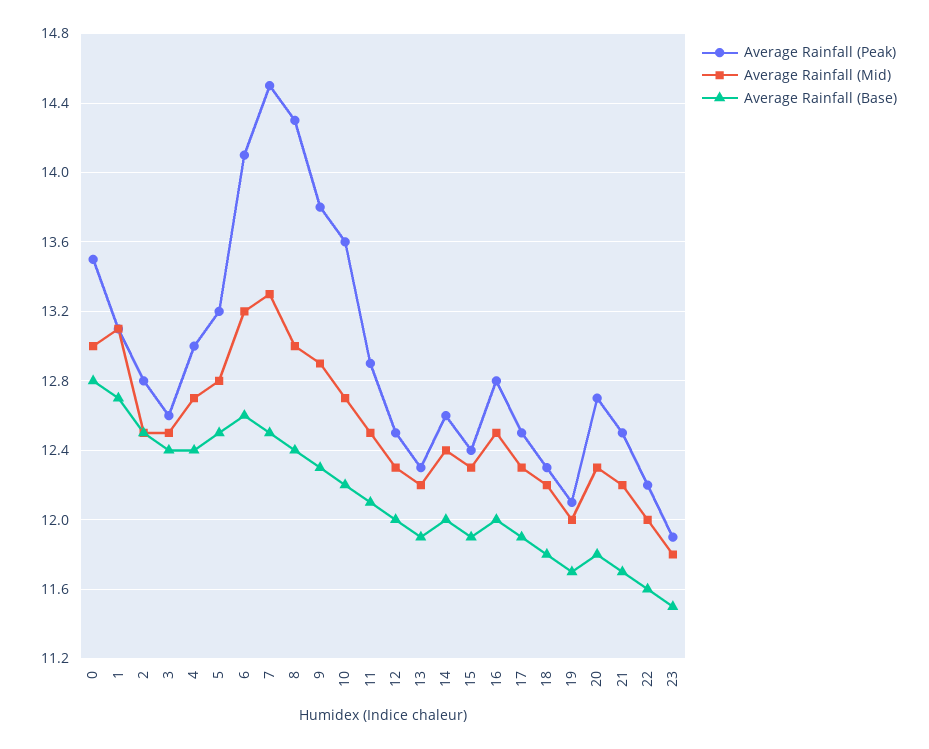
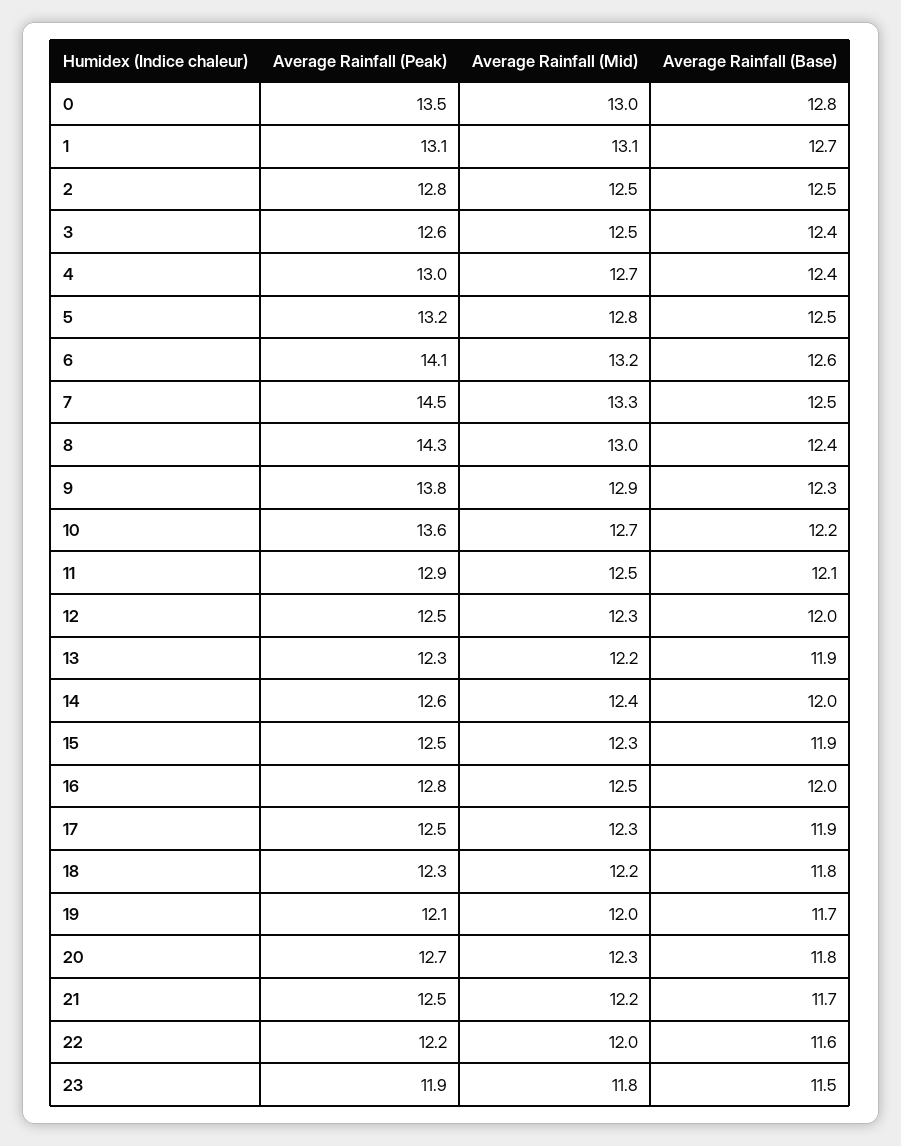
Average Rainfall (Peak), 15: 12.4 -> 12.5

